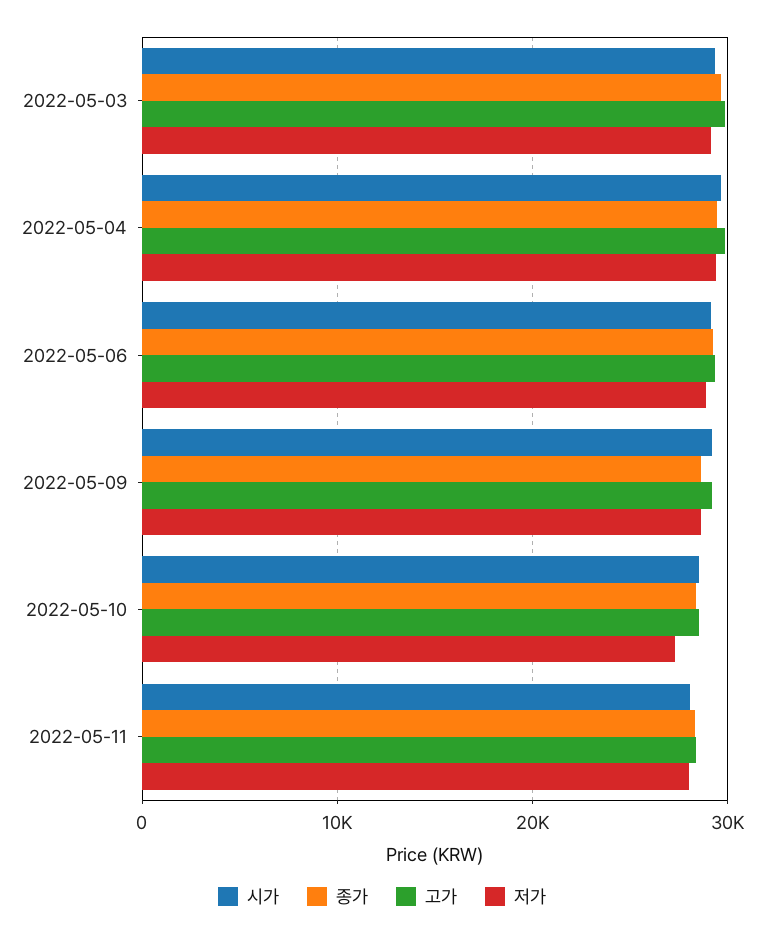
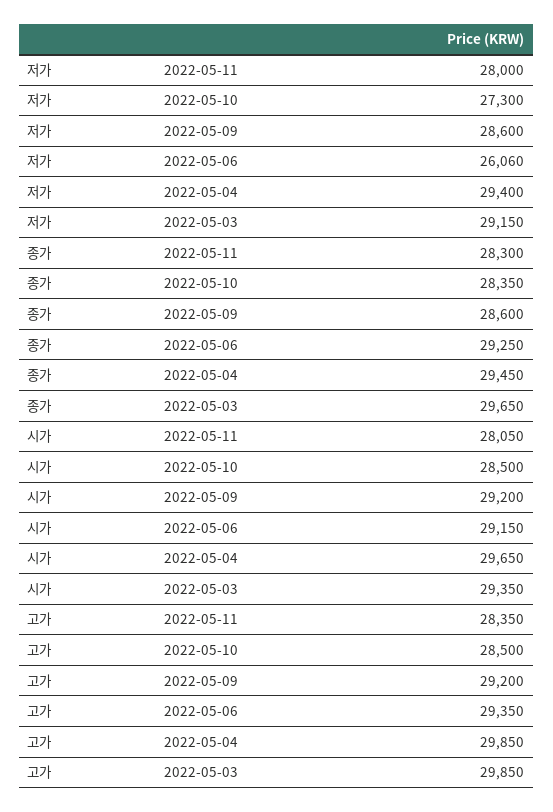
저가, 2022-05-06: 29000 -> 26060

